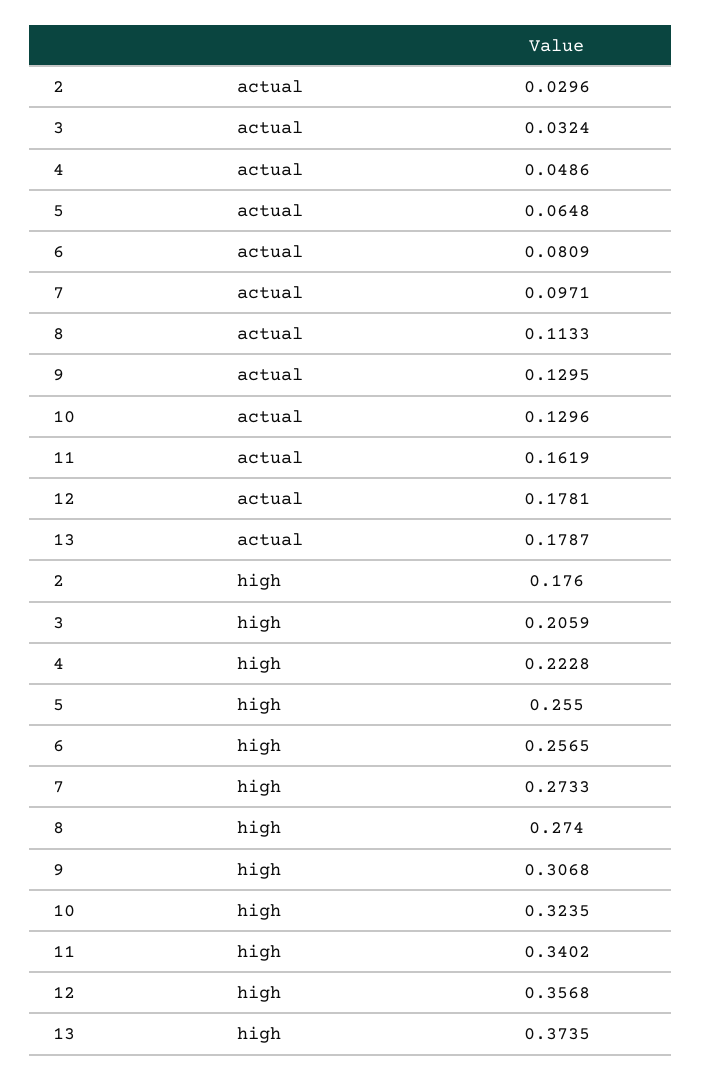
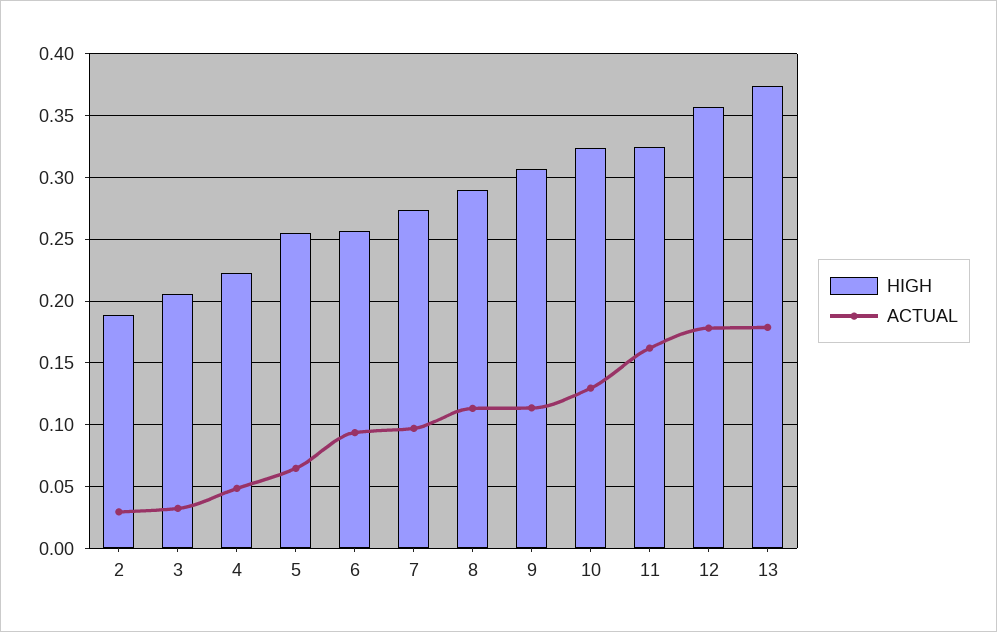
actual, 6: 0.0809 -> 0.095
actual, 9: 0.1295 -> 0.115
high, 2: 0.176 -> 0.19
high, 8: 0.274 -> 0.29
high, 11: 0.3402 -> 0.325

